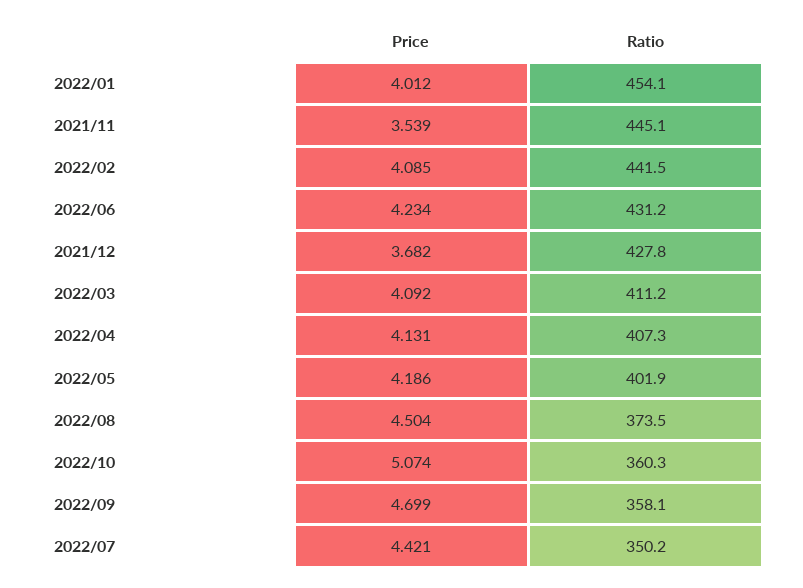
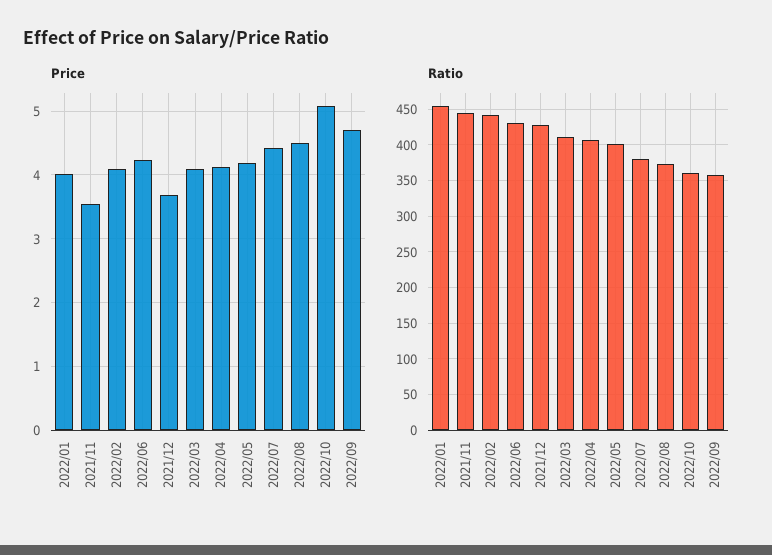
Ratio, 2022/07: 350.2 -> 380

